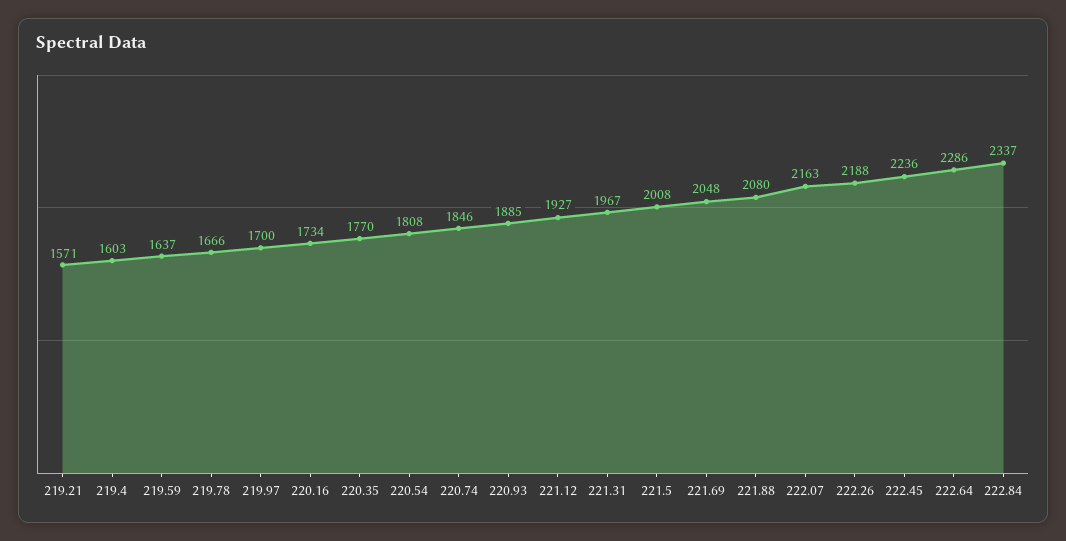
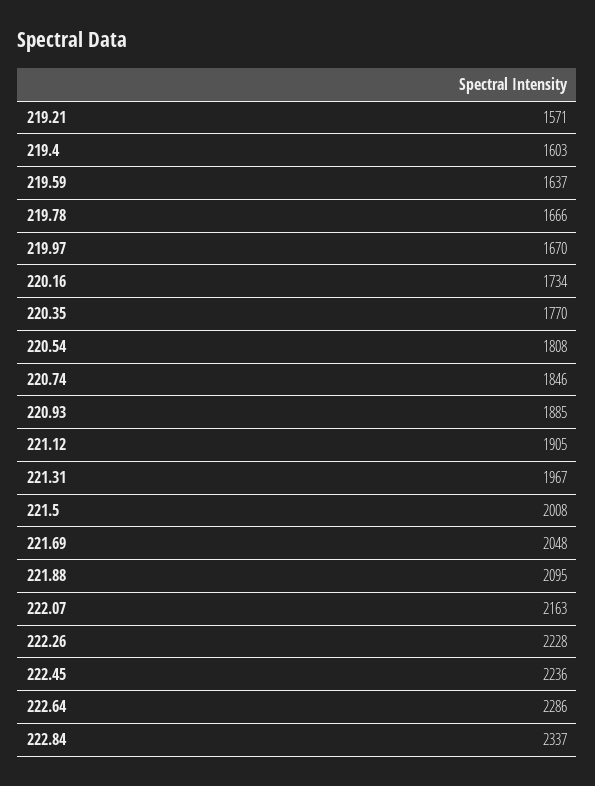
219.97: 1700 -> 1670
221.12: 1927 -> 1905
221.88: 2080 -> 2095
222.26: 2188 -> 2228

